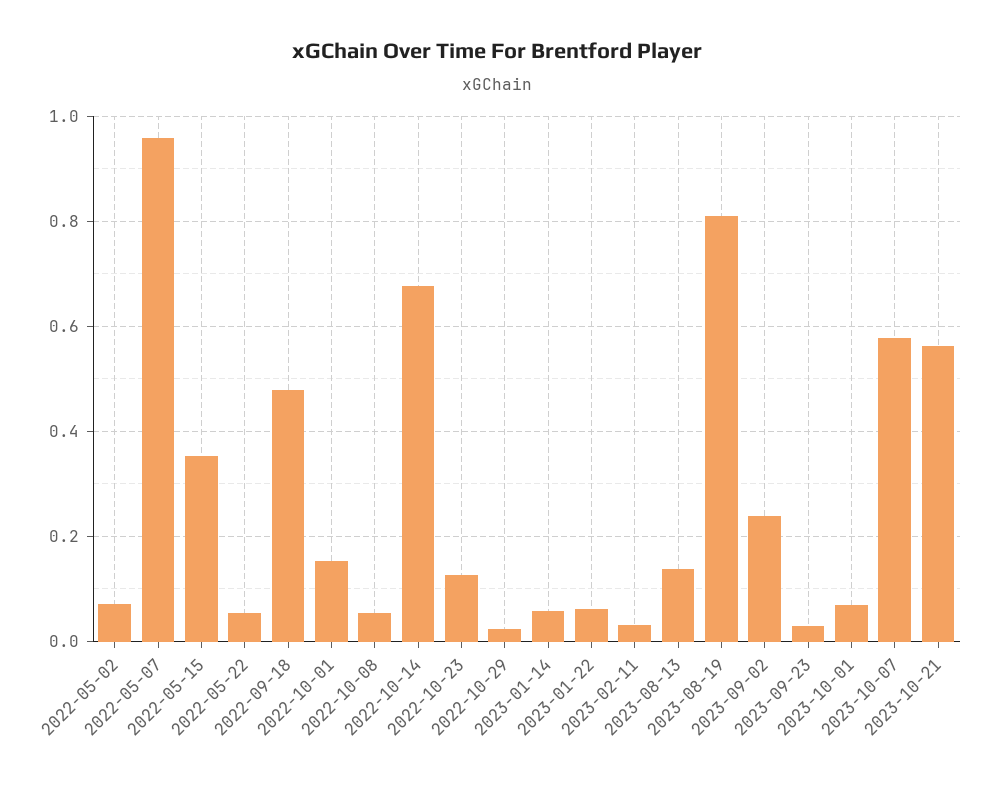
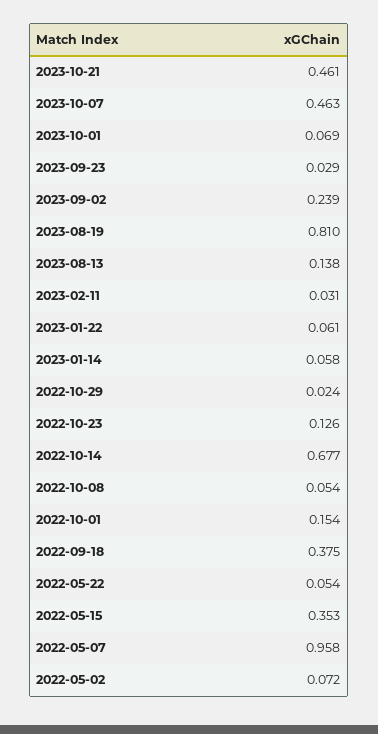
2022-09-18: 0.48 -> 0.375
2023-10-07: 0.58 -> 0.463
2023-10-21: 0.56 -> 0.461

